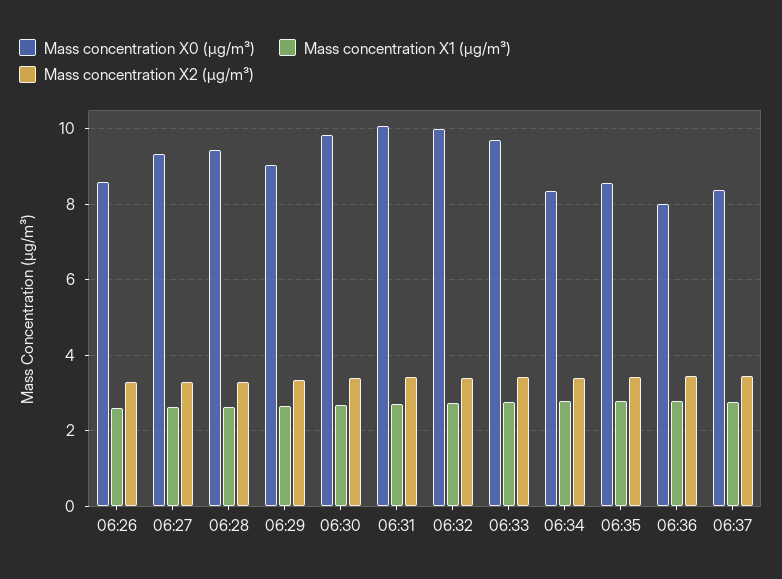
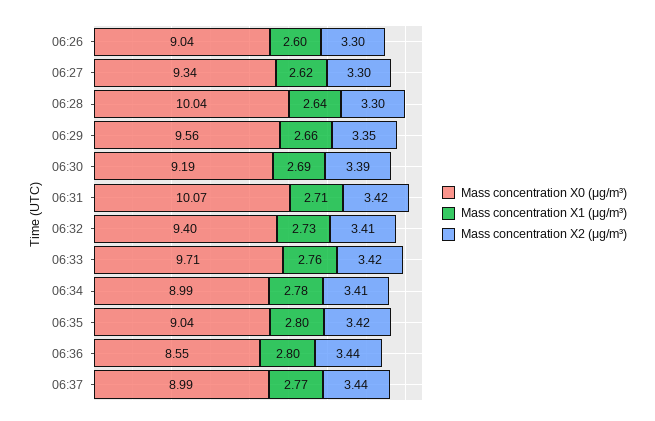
Mass concentration X0 (μg/m³), 06:26: 8.6 -> 9.04
Mass concentration X0 (μg/m³), 06:28: 9.4 -> 10.04
Mass concentration X0 (μg/m³), 06:29: 9 -> 9.56
Mass concentration X0 (μg/m³), 06:30: 9.8 -> 9.19
Mass concentration X0 (μg/m³), 06:32: 10 -> 9.4
Mass concentration X0 (μg/m³), 06:34: 8.4 -> 8.99
Mass concentration X0 (μg/m³), 06:35: 8.6 -> 9.04
Mass concentration X0 (μg/m³), 06:36: 8 -> 8.55
Mass concentration X0 (μg/m³), 06:37: 8.4 -> 8.99

